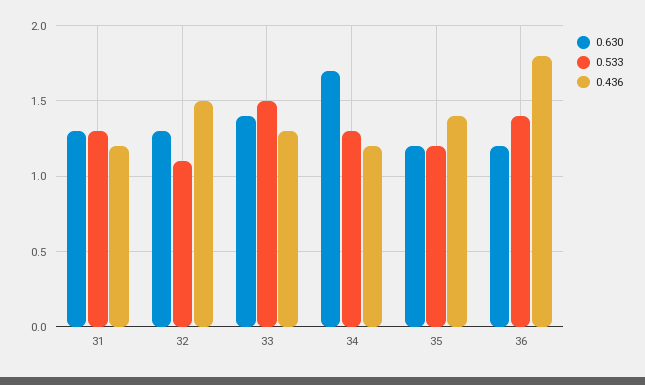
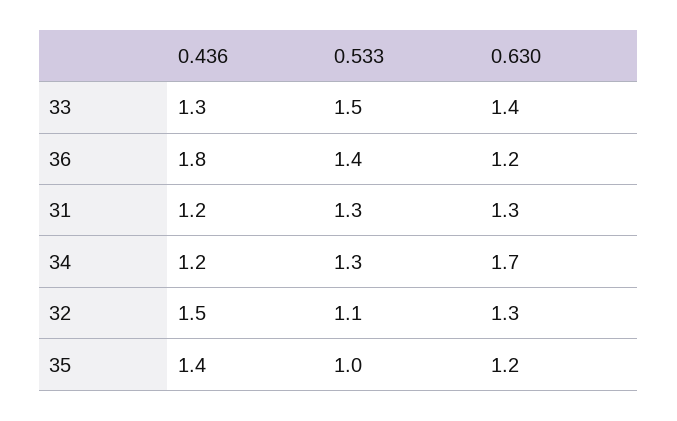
0.533, 35: 1.2 -> 1

